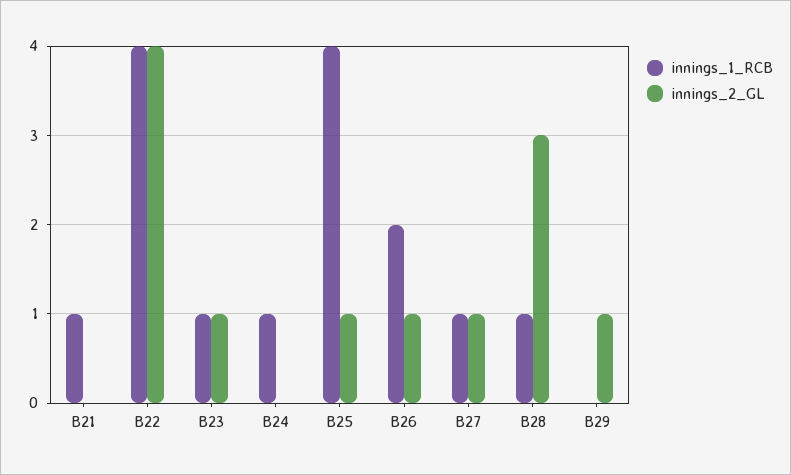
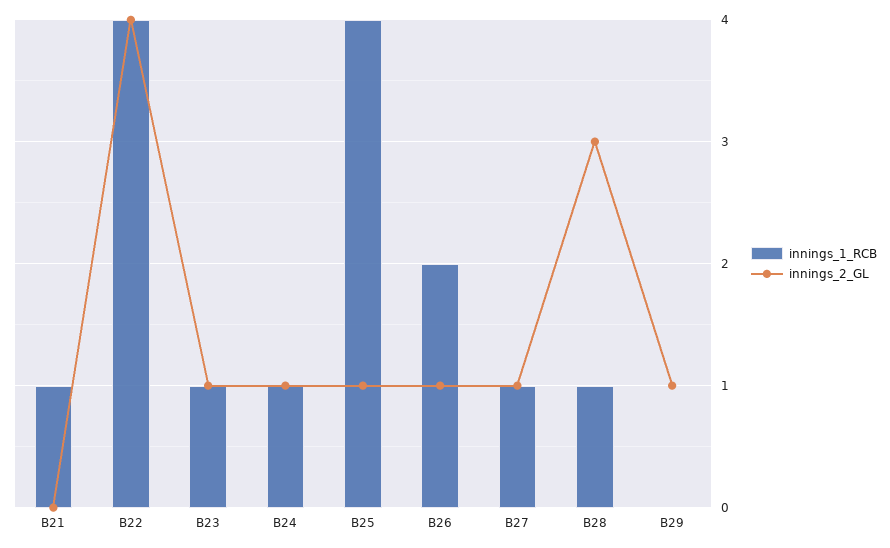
innings_2_GL, B24: 0 -> 1

